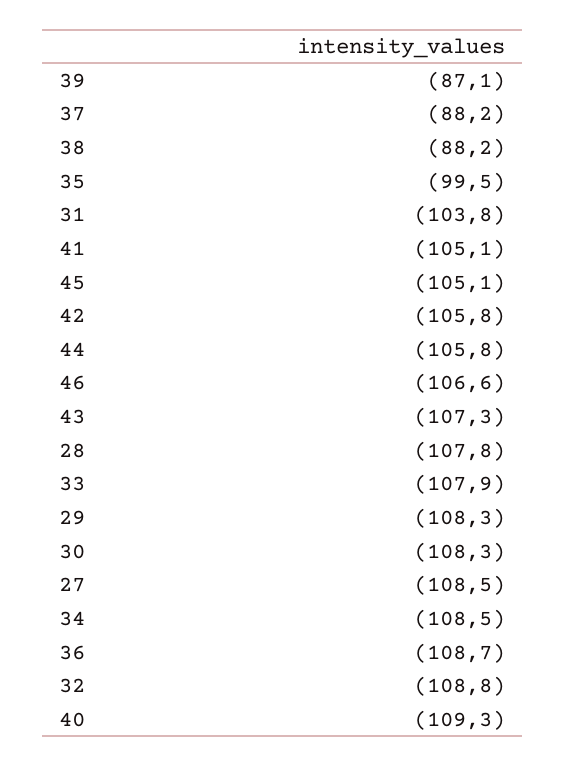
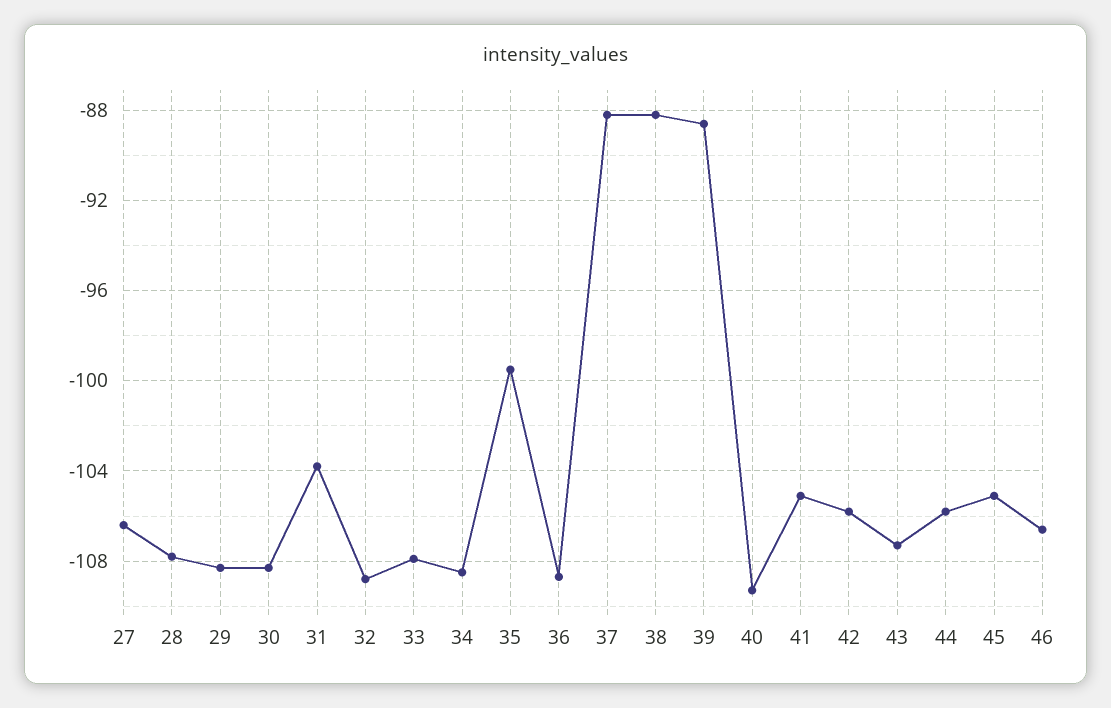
39: -87.1 -> -88.5
27: -108.5 -> -106.5

